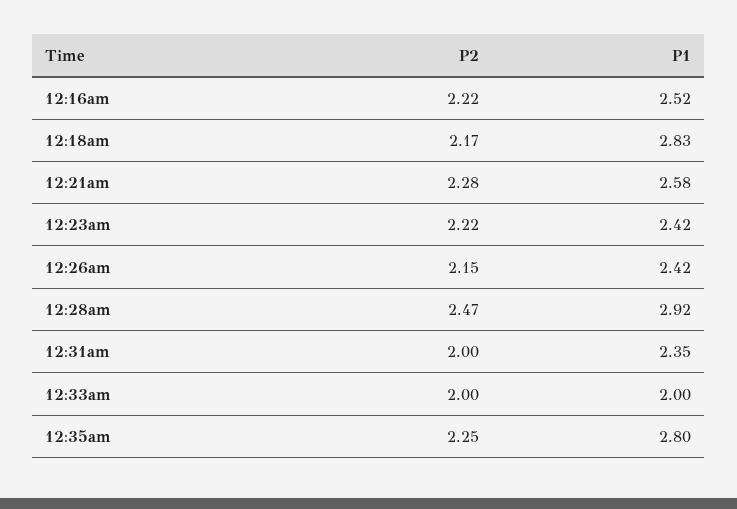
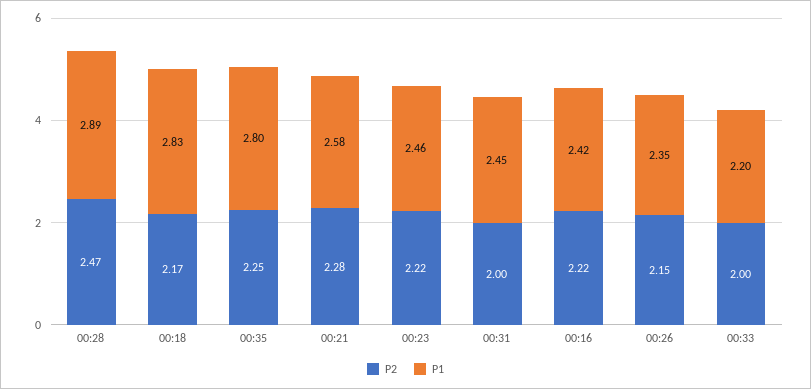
P1, 12:16am: 2.52 -> 2.42
P1, 12:23am: 2.42 -> 2.46
P1, 12:26am: 2.42 -> 2.35
P1, 12:28am: 2.92 -> 2.89
P1, 12:31am: 2.35 -> 2.45
P1, 12:33am: 2 -> 2.2

